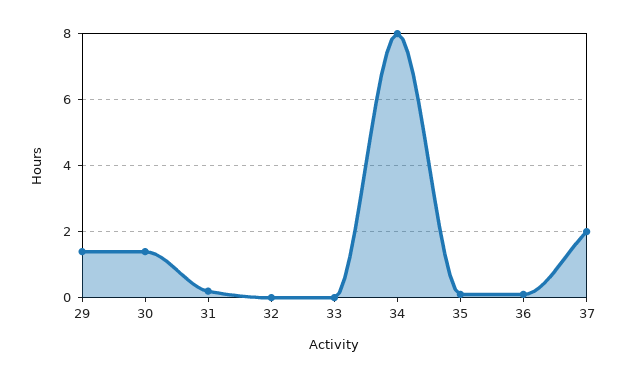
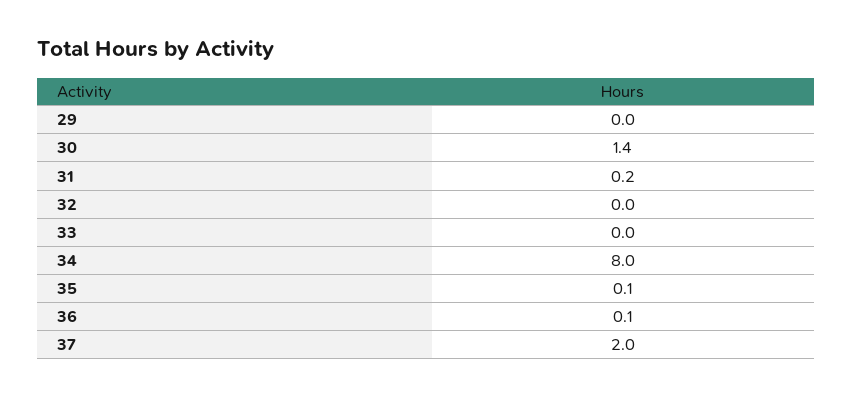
29: 1.5 -> 0

